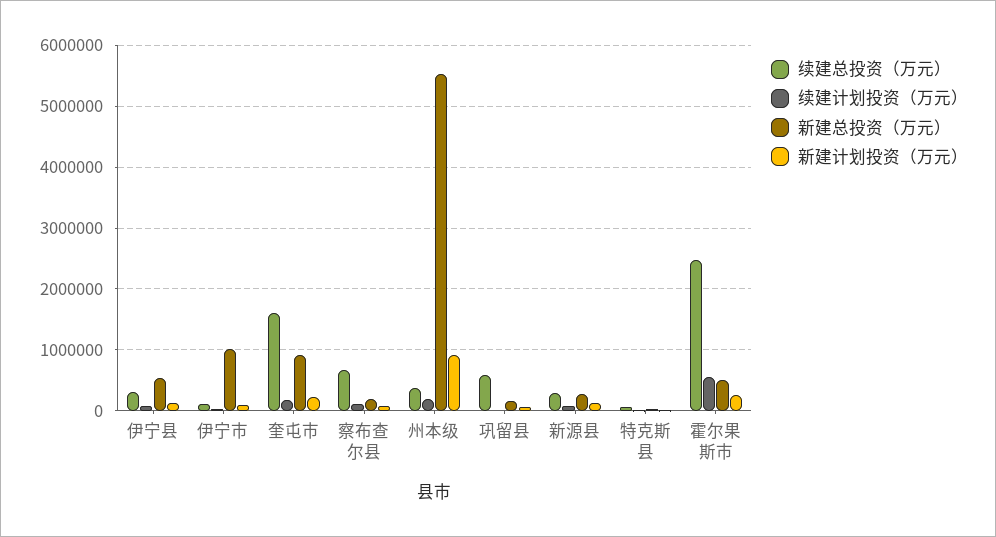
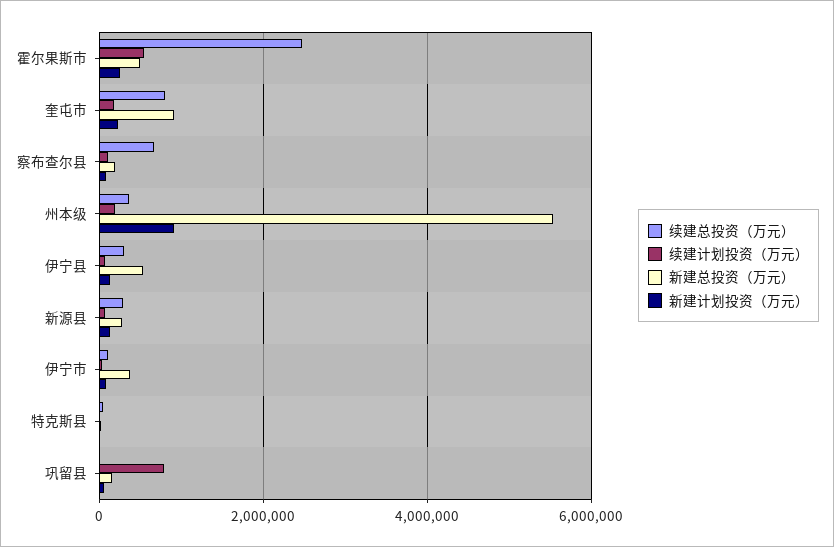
新建总投资（万元）, 伊宁市: 1000000 -> 400000
续建总投资（万元）, 奎屯市: 1600000 -> 800000
续建总投资（万元）, 巩留县: 600000 -> 0
续建计划投资（万元）, 巩留县: 0 -> 800000

